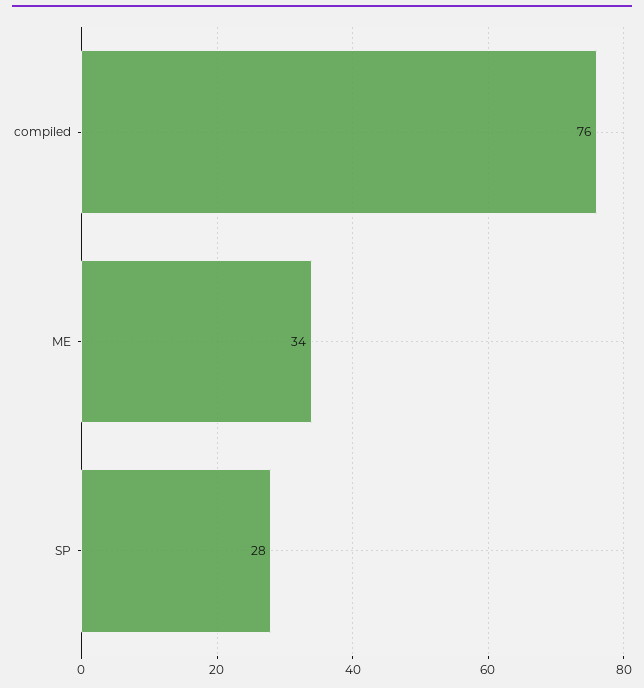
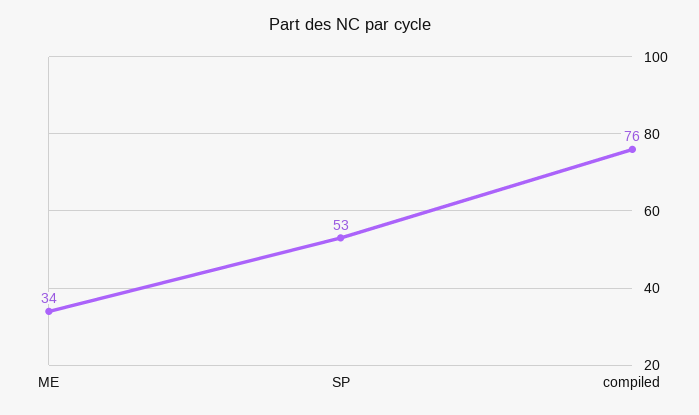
SP: 28 -> 53

